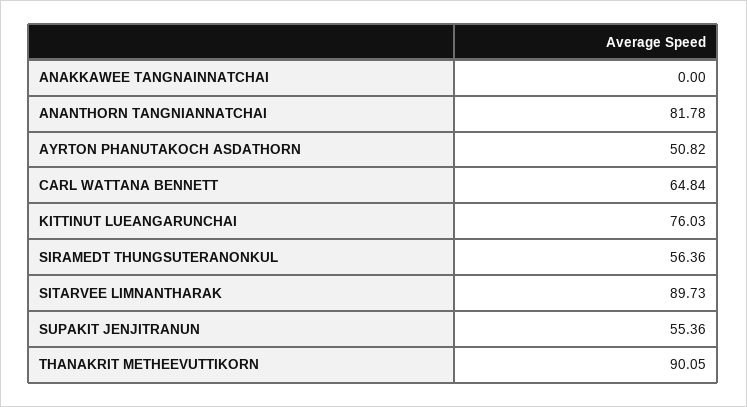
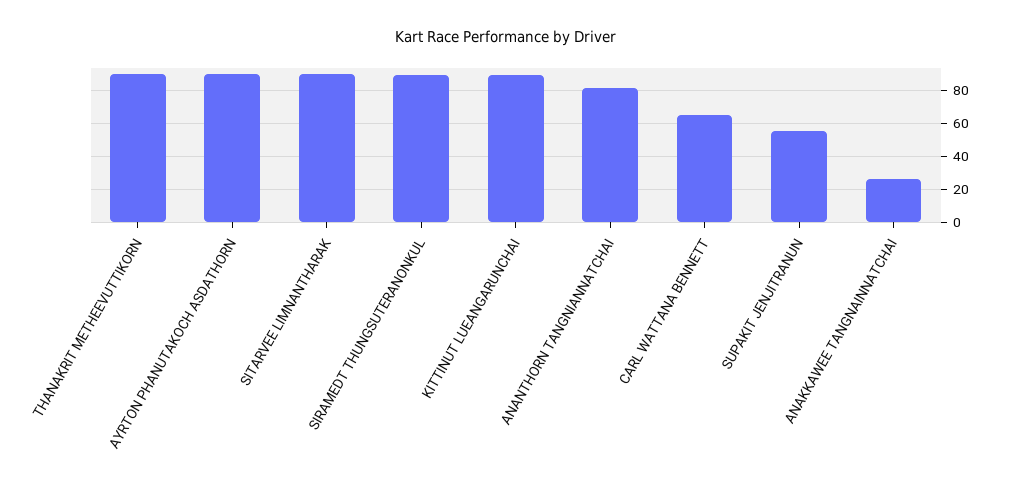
ANAKKAWEE TANGNAINNATCHAI: 0 -> 25
AYRTON PHANUTAKOCH ASDATHORN: 50.82 -> 90
KITTINUT LUEANGARUNCHAI: 76.03 -> 90
SIRAMEDT THUNGSUTERANONKUL: 56.36 -> 90

